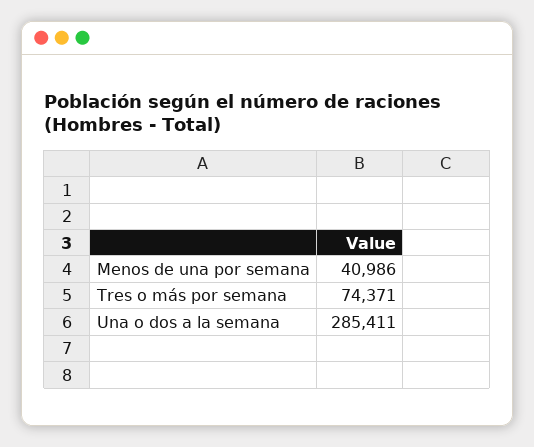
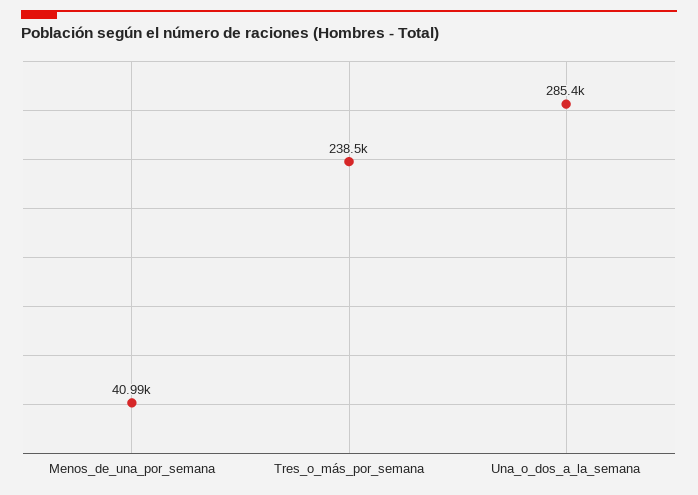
Tres o más por semana: 74371 -> 238500

